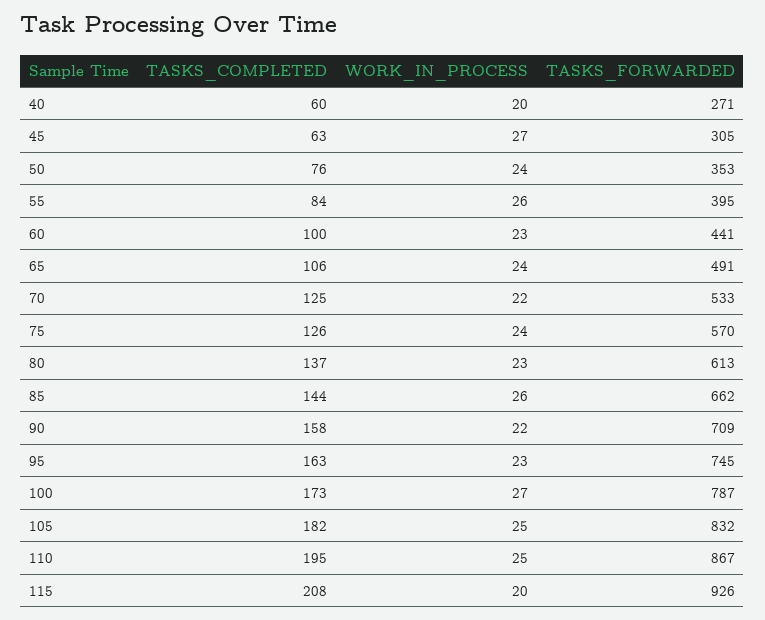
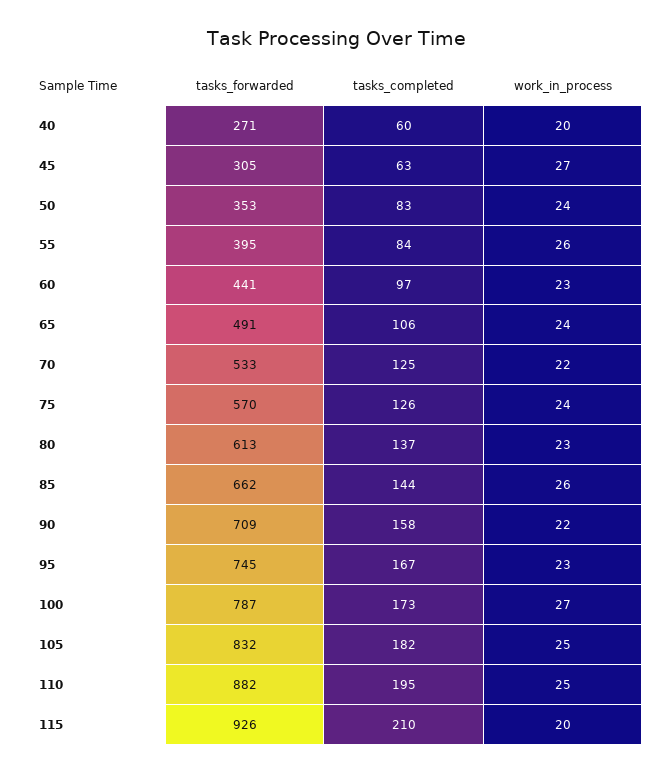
TASKS_COMPLETED, 50: 76 -> 83
TASKS_COMPLETED, 60: 100 -> 97
TASKS_COMPLETED, 95: 163 -> 167
TASKS_FORWARDED, 110: 867 -> 882
TASKS_COMPLETED, 115: 208 -> 210

